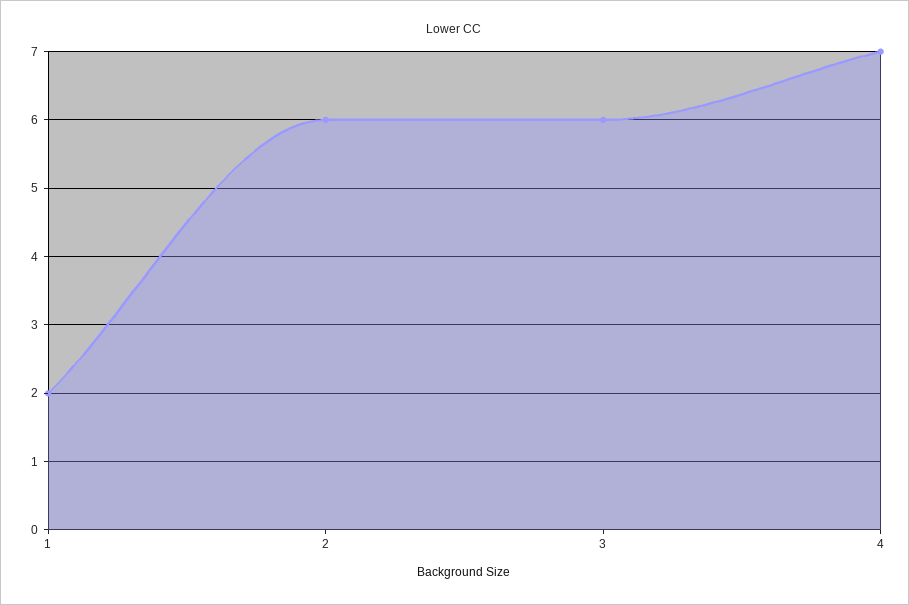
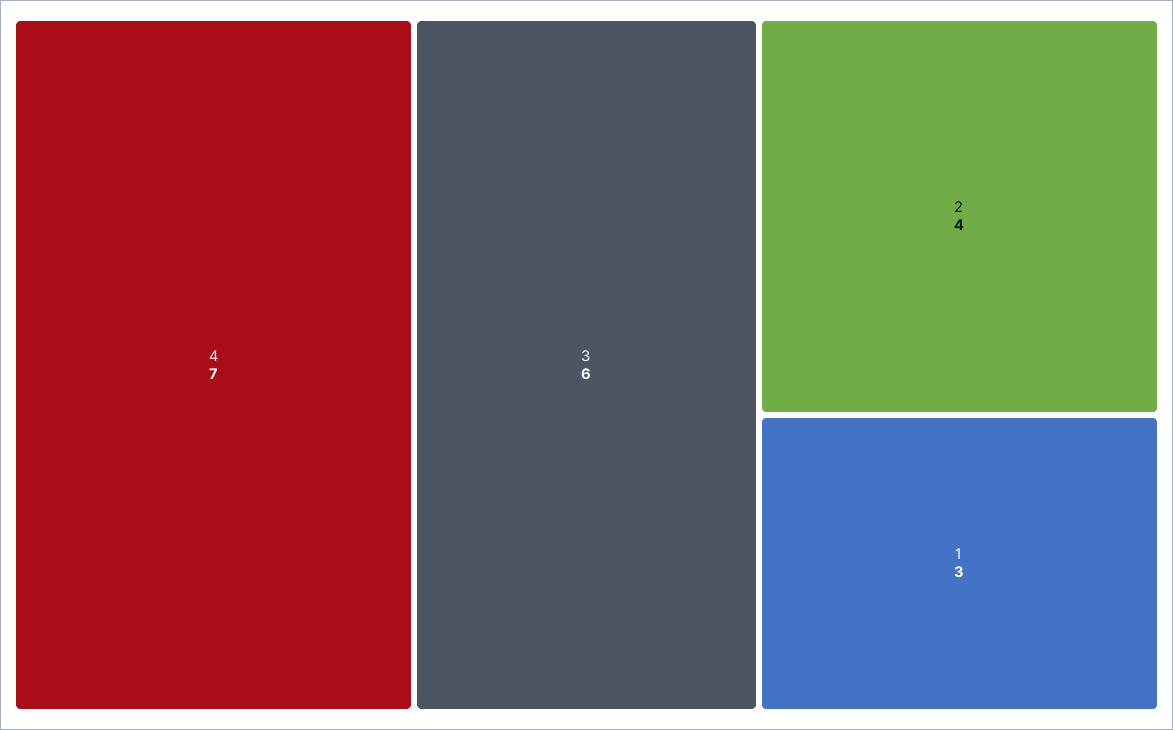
1: 2 -> 3
2: 6 -> 4

